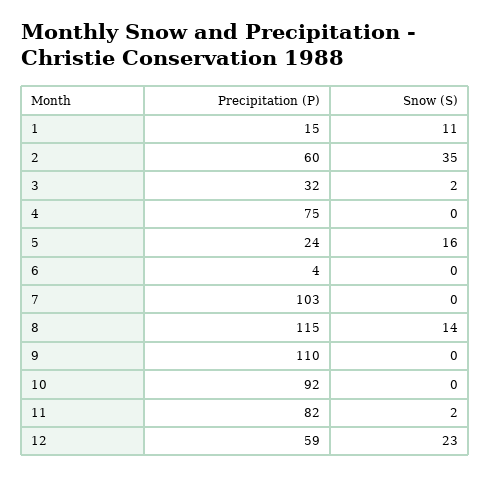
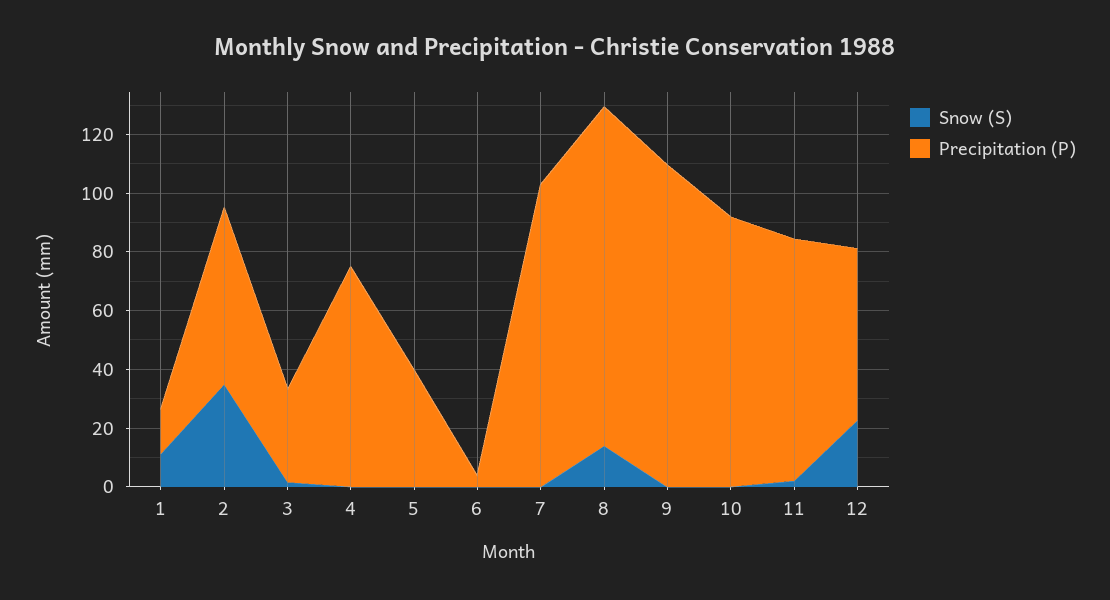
Precipitation (P), 5: 24 -> 40
Snow (S), 5: 16 -> 0

